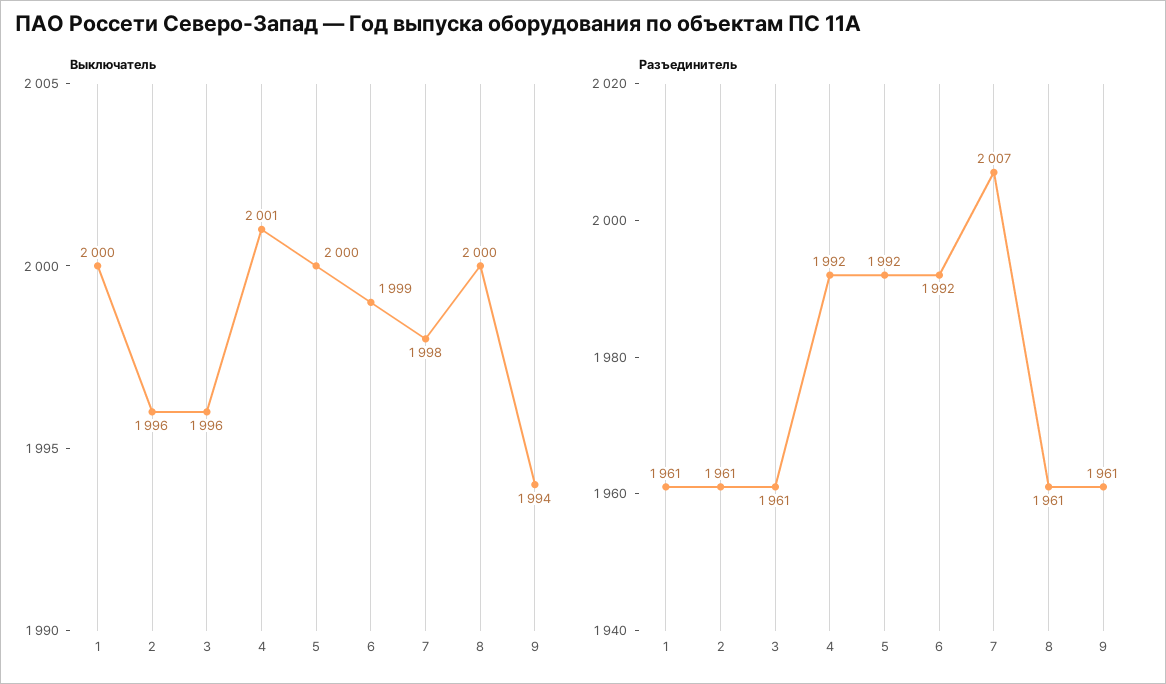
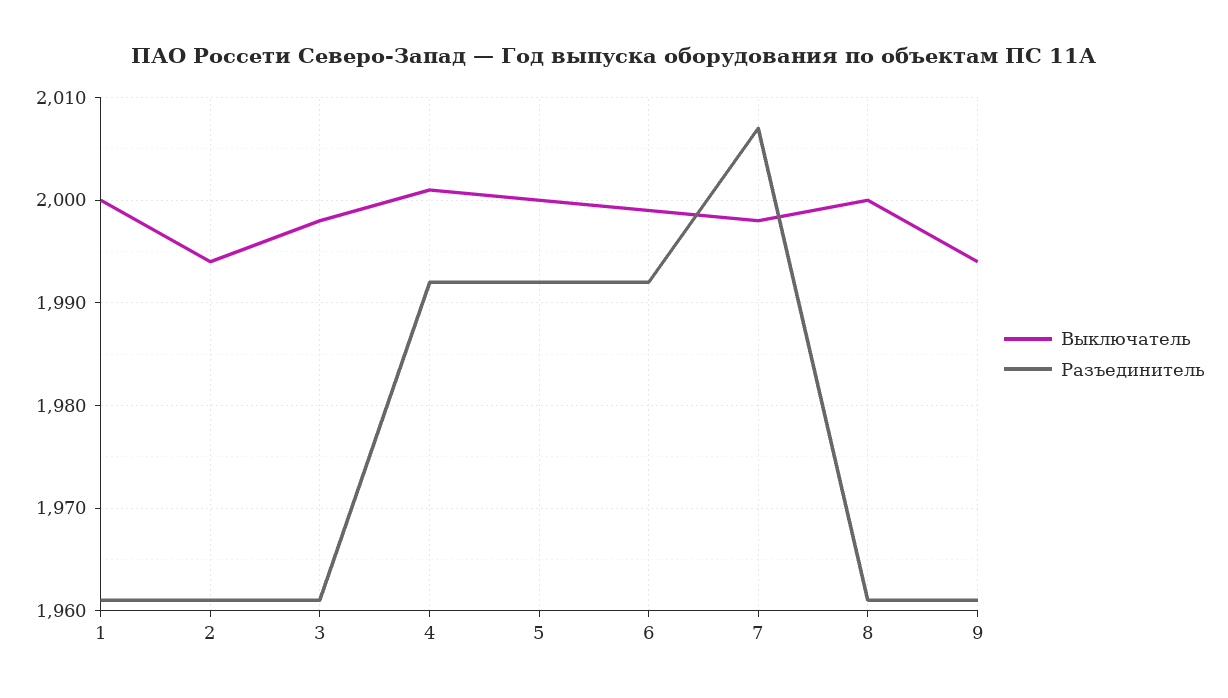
Выключатель, 2: 1996 -> 1994
Выключатель, 3: 1996 -> 1998

